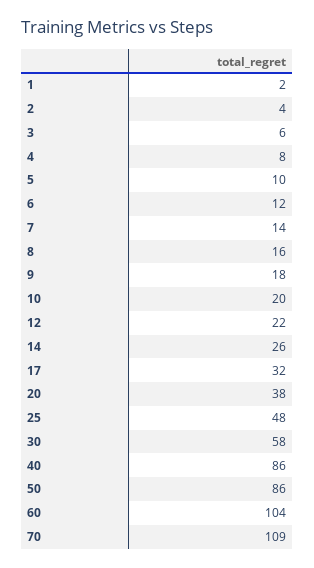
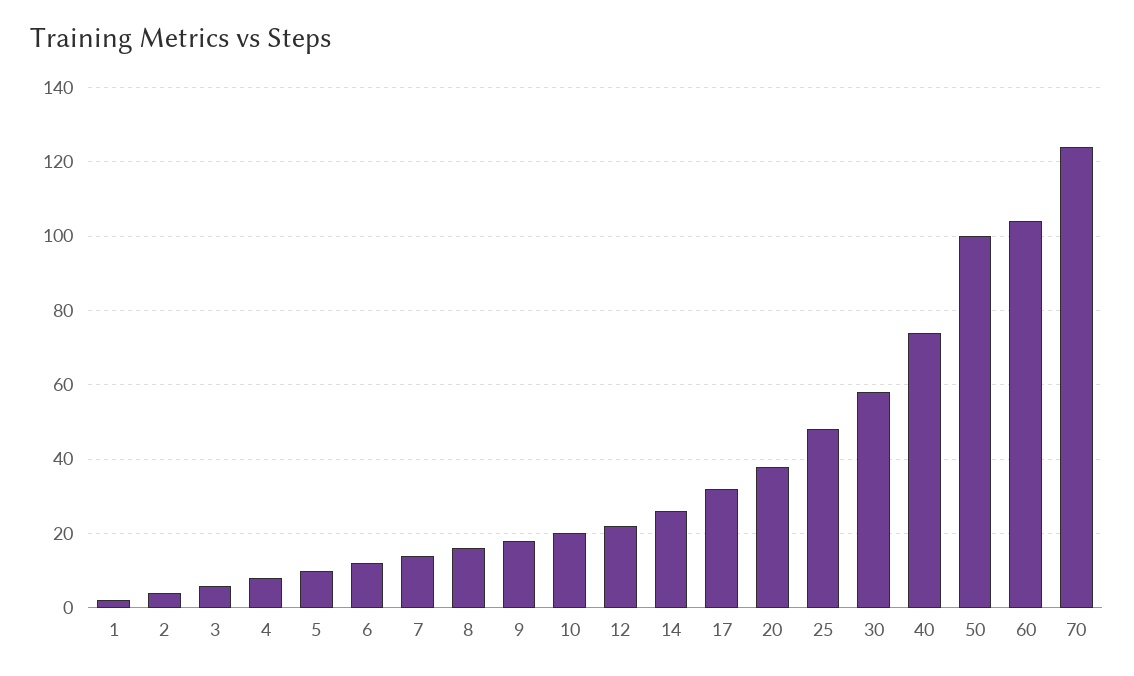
40: 86 -> 75
50: 86 -> 100
70: 109 -> 125

